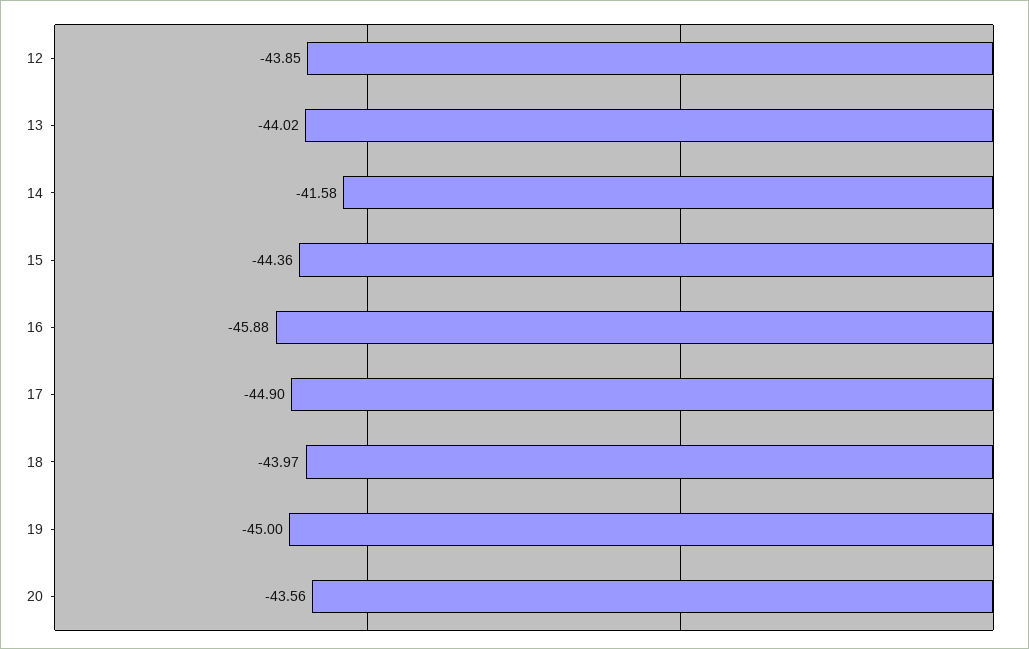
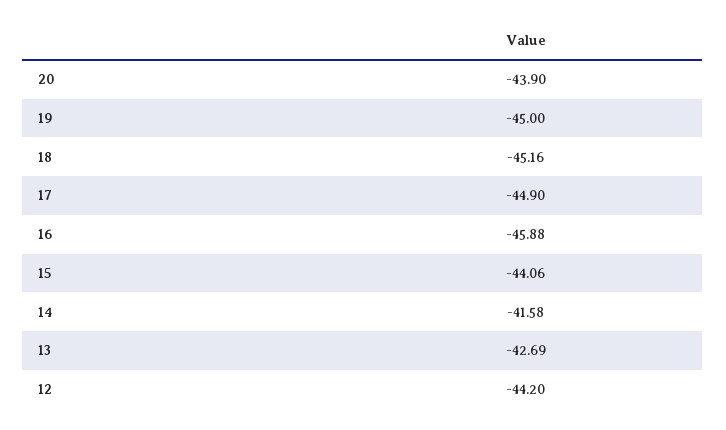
12: -43.85 -> -44.2
13: -44.02 -> -42.69
15: -44.36 -> -44.06
18: -43.97 -> -45.16
20: -43.56 -> -43.9

